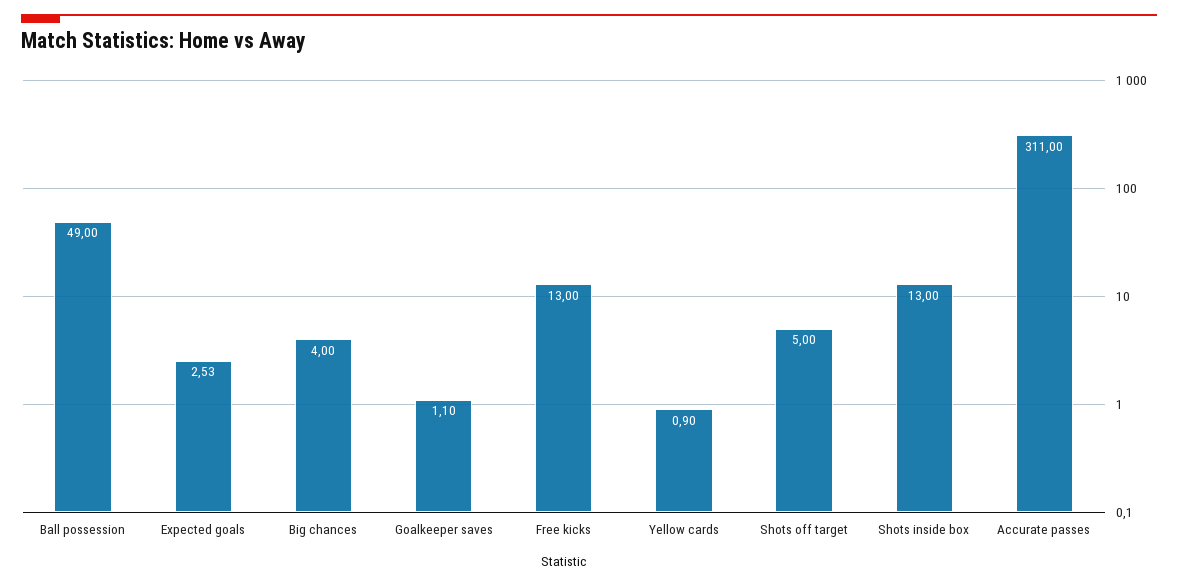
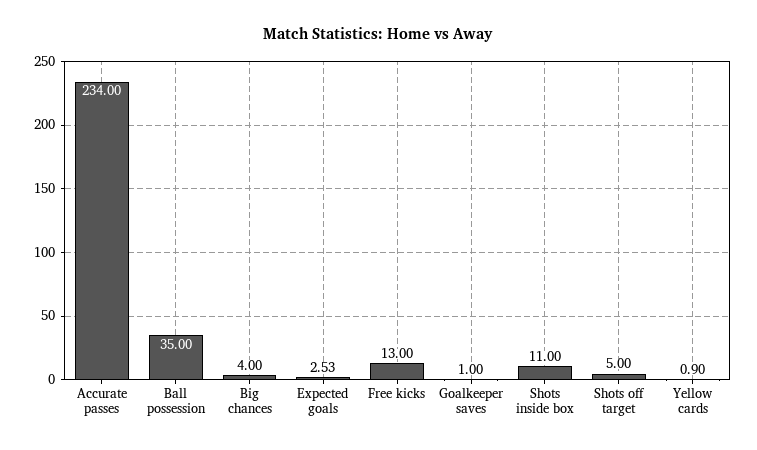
Ball possession: 49 -> 35
Goalkeeper saves: 1.1 -> 1
Shots inside box: 13 -> 11
Accurate passes: 311 -> 234

